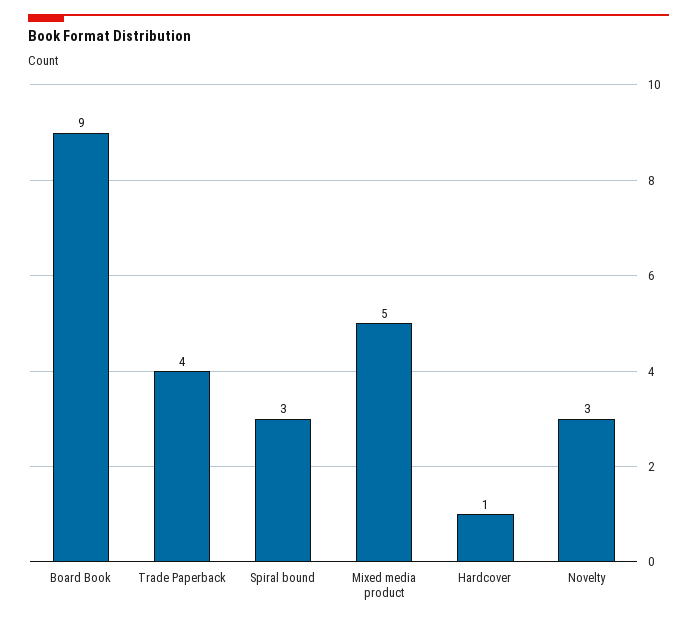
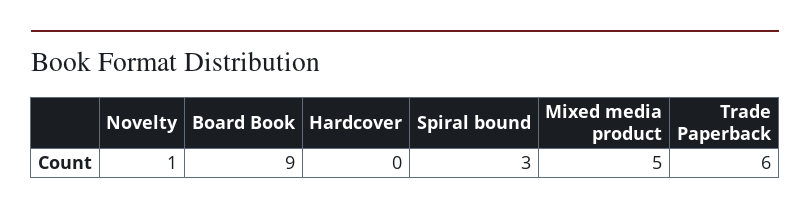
Trade Paperback: 4 -> 6
Hardcover: 1 -> 0
Novelty: 3 -> 1

